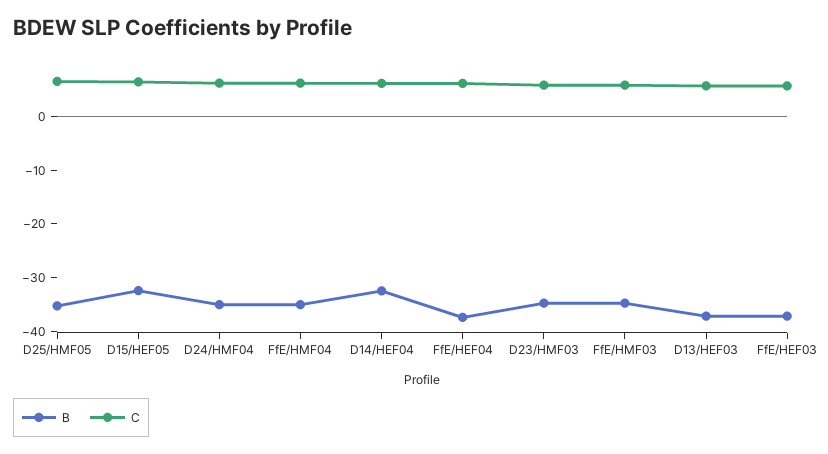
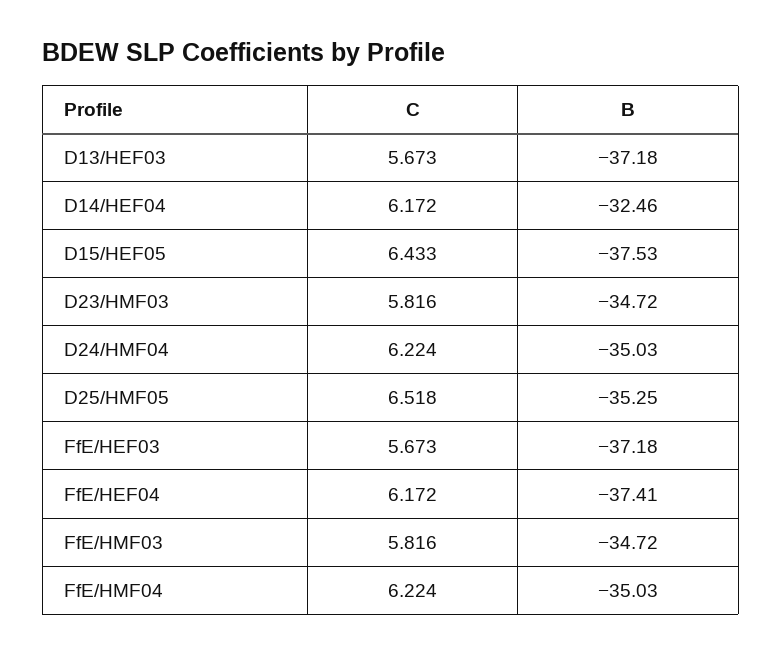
B, D15/HEF05: -32 -> -37.53

